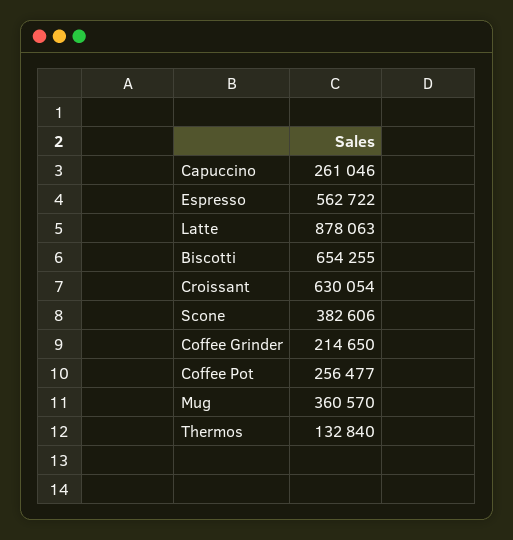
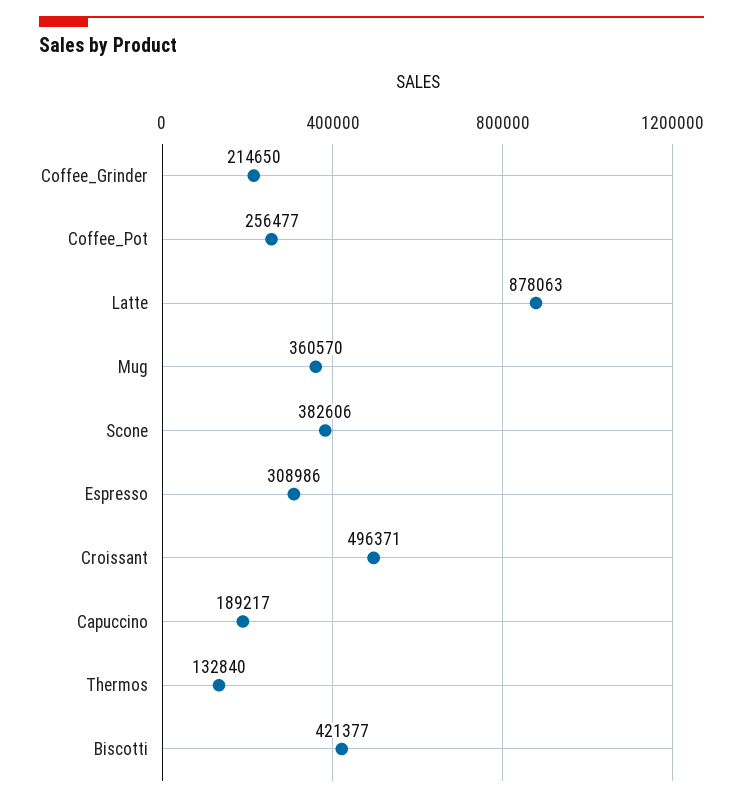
Capuccino: 261046 -> 189217
Espresso: 562722 -> 308986
Biscotti: 654255 -> 421377
Croissant: 630054 -> 496371

